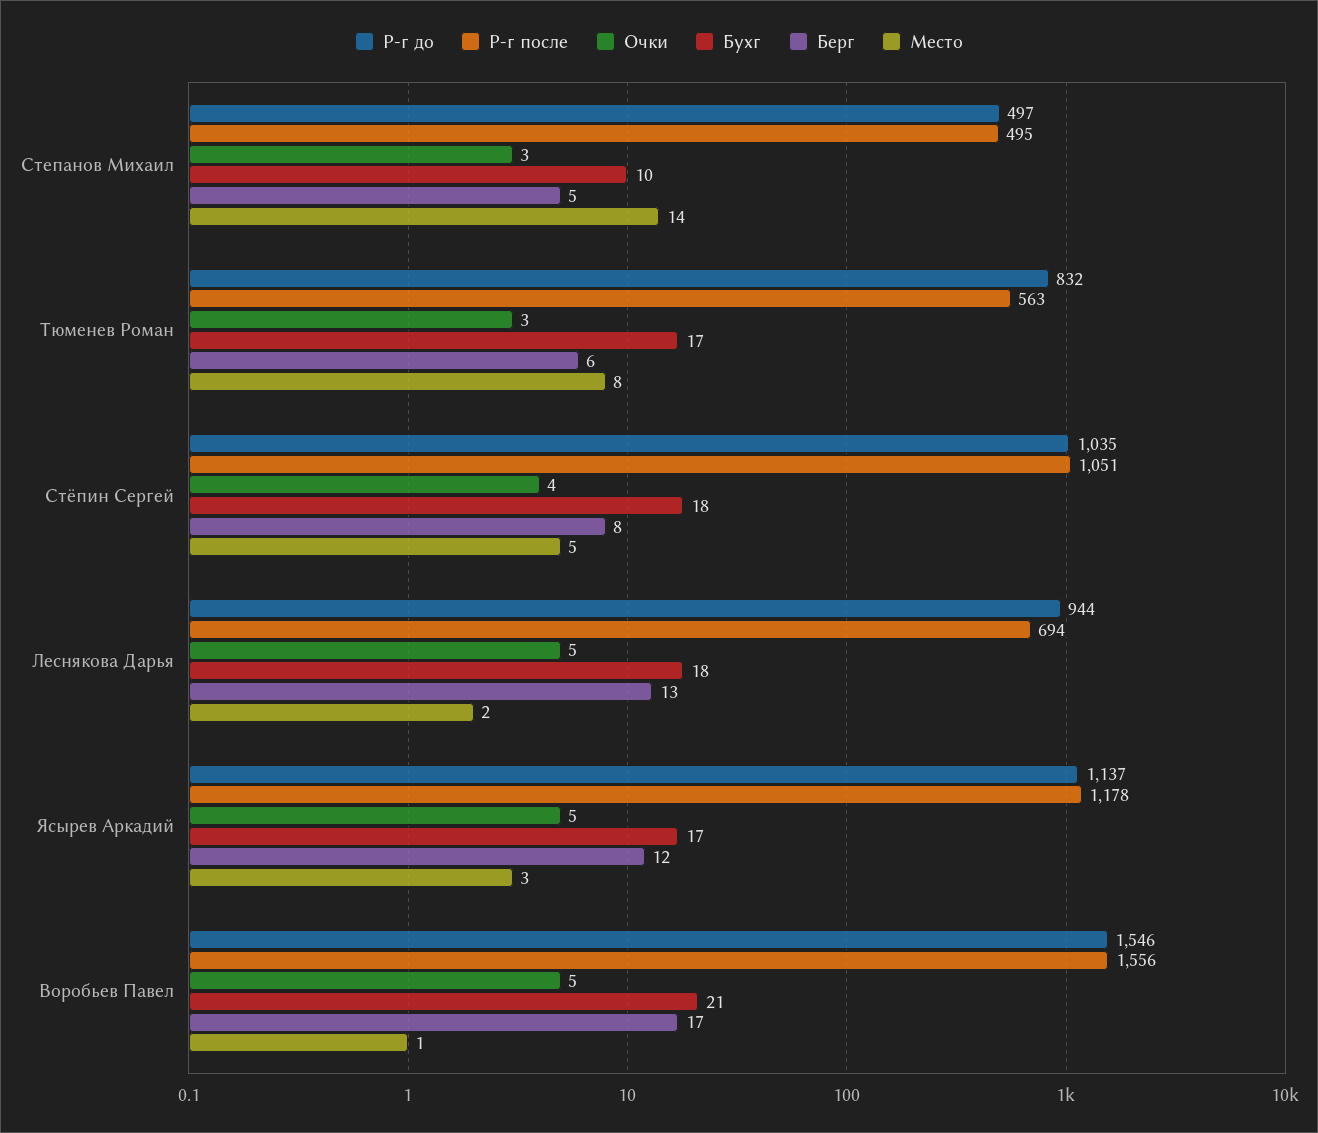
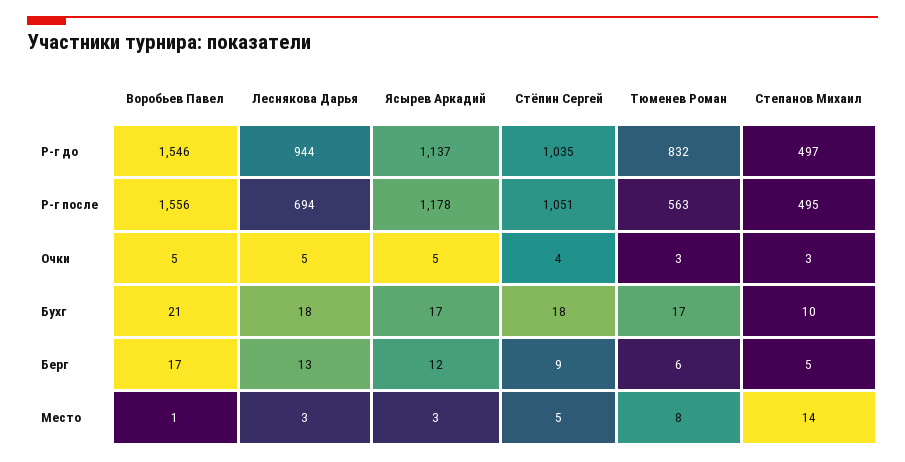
Берг, Стёпин Сергей: 8 -> 9
Место, Леснякова Дарья: 2 -> 3

